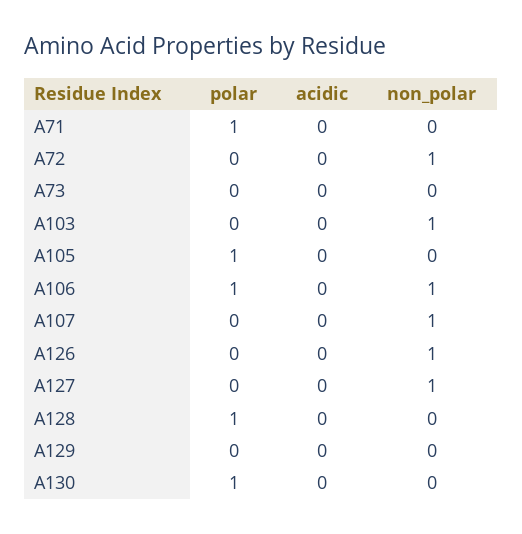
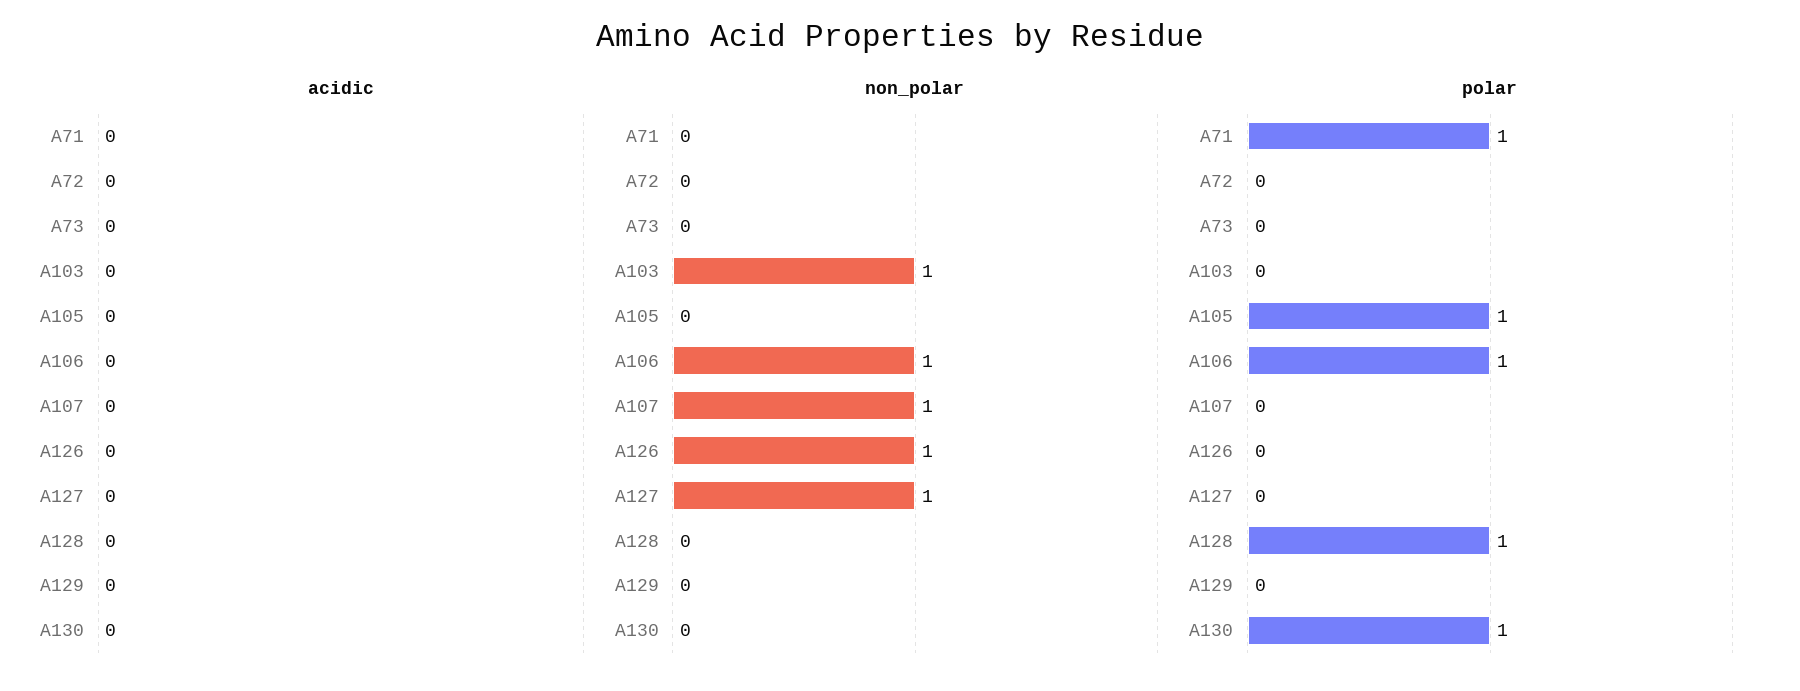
non_polar, A72: 1 -> 0

